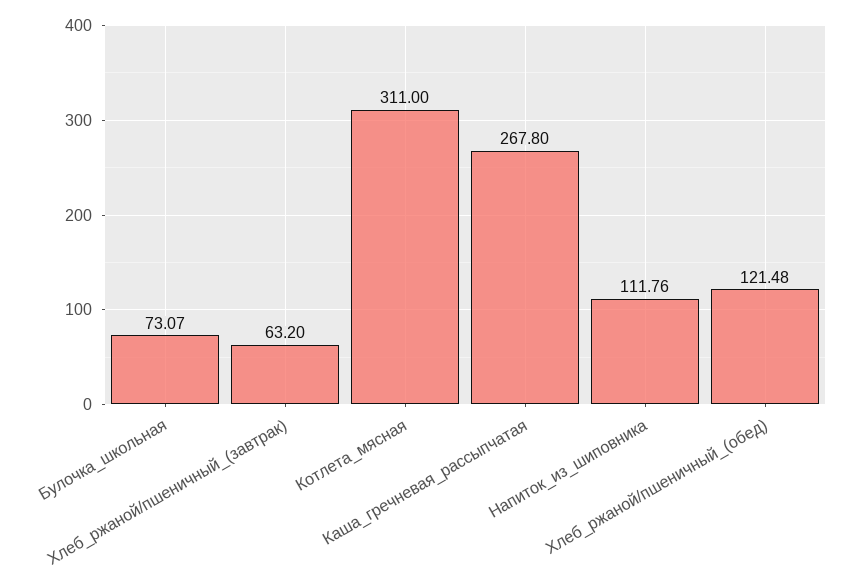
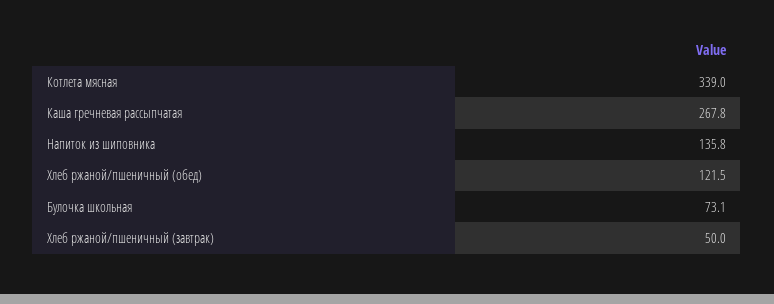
Хлеб_ржаной/пшеничный_(завтрак): 63.2 -> 50
Котлета_мясная: 311 -> 339
Напиток_из_шиповника: 111.76 -> 135.8

